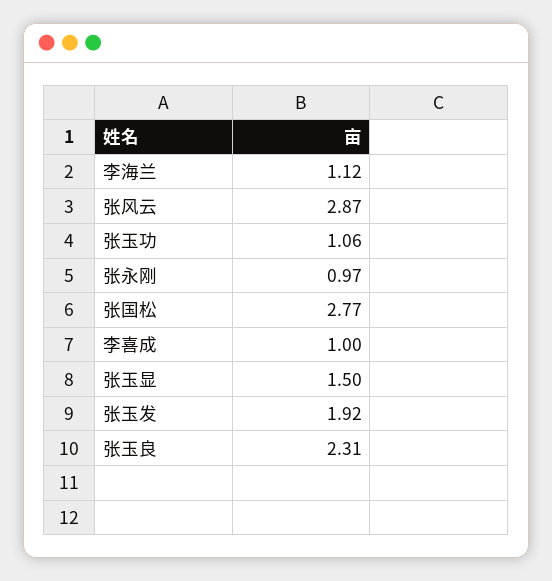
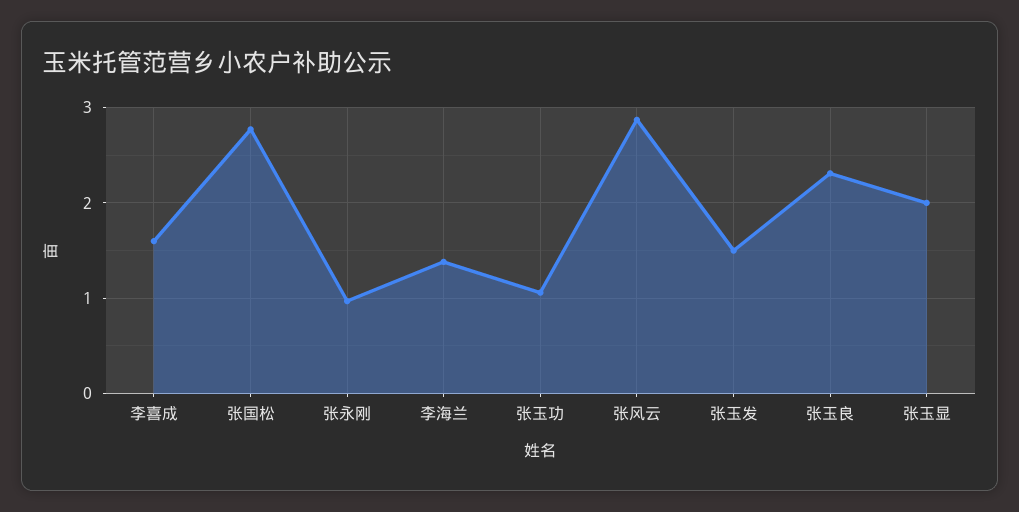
李海兰: 1.12 -> 1.4
李喜成: 1 -> 1.6
张玉显: 1.5 -> 2
张玉发: 1.92 -> 1.5

